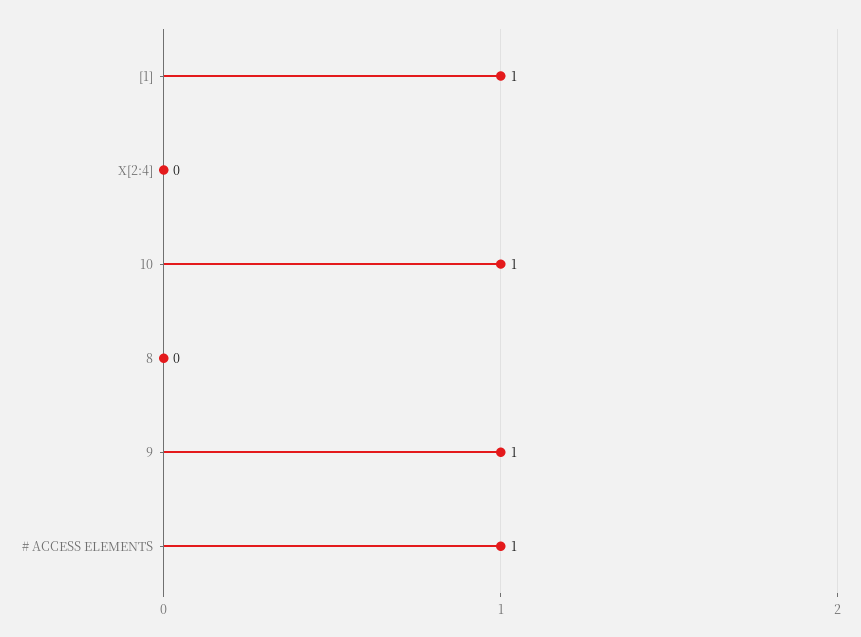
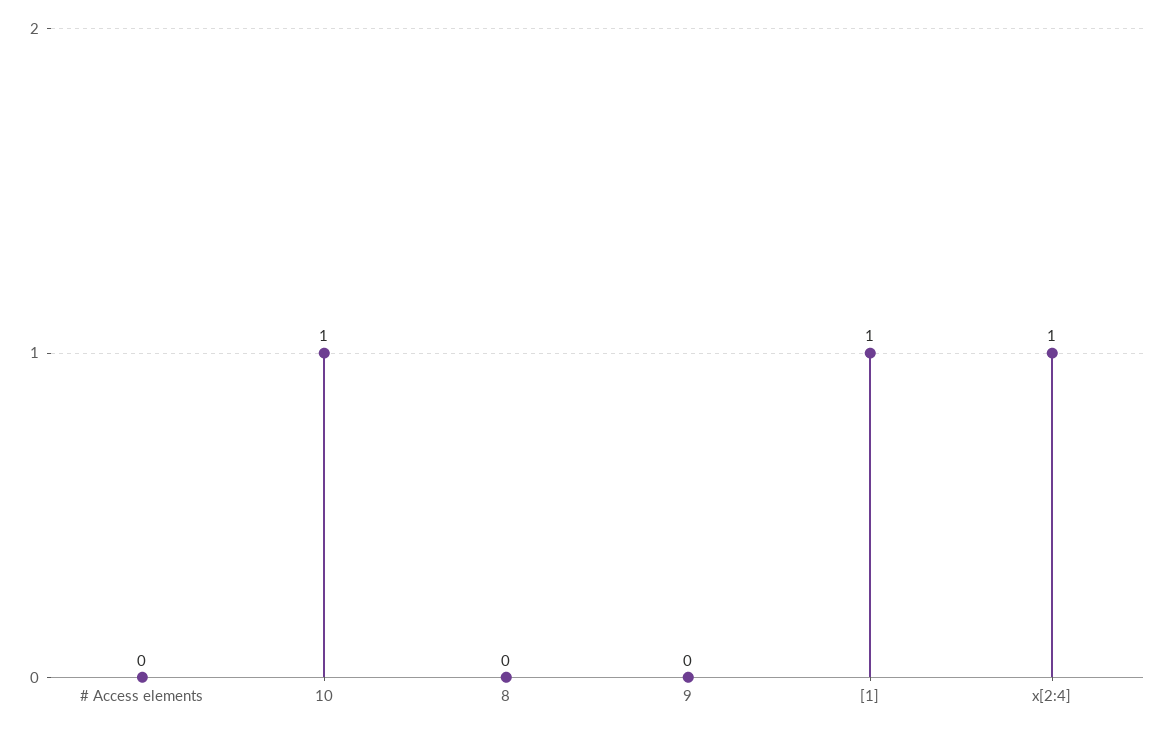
X[2:4]: 0 -> 1
9: 1 -> 0
# ACCESS ELEMENTS: 1 -> 0

